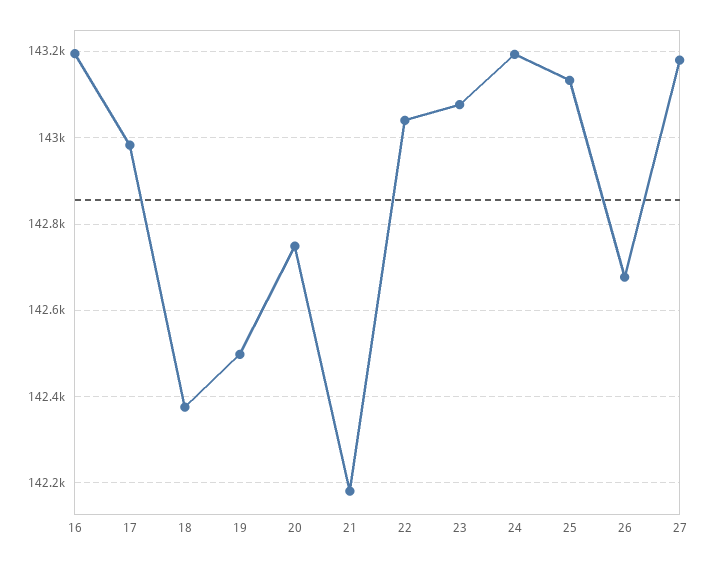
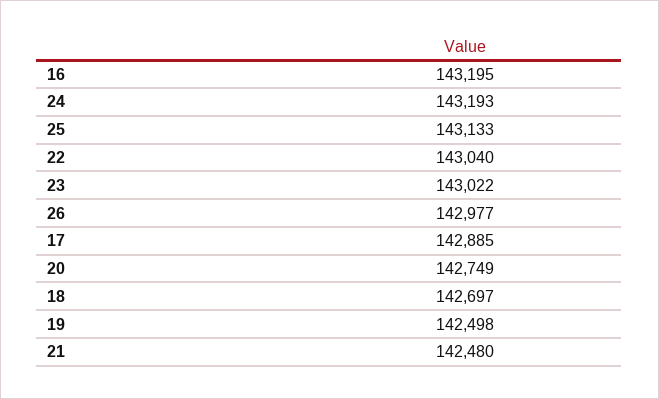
17: 142980 -> 142885
18: 142380 -> 142697
21: 142180 -> 142480
23: 143080 -> 143022
26: 142680 -> 142977
27: 143180 -> none

